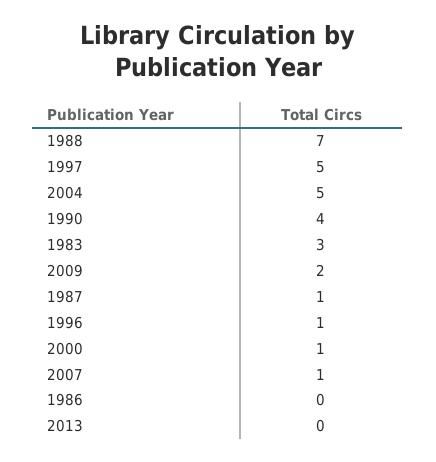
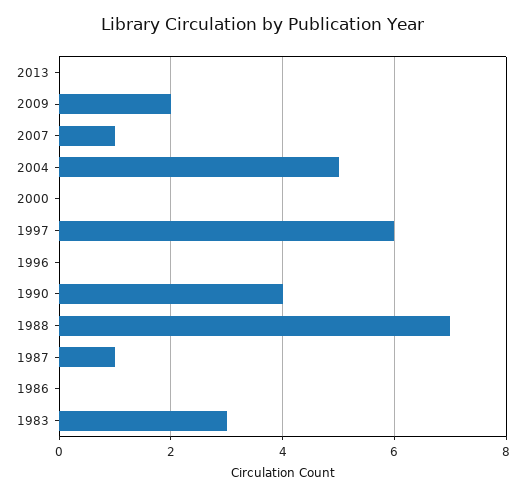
1997: 5 -> 6
1996: 1 -> 0
2000: 1 -> 0

